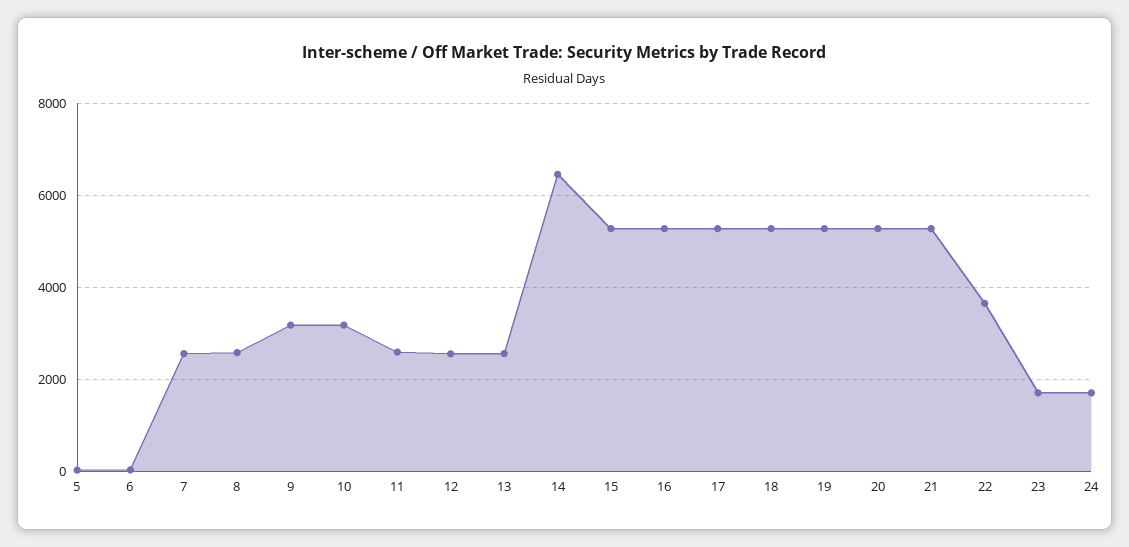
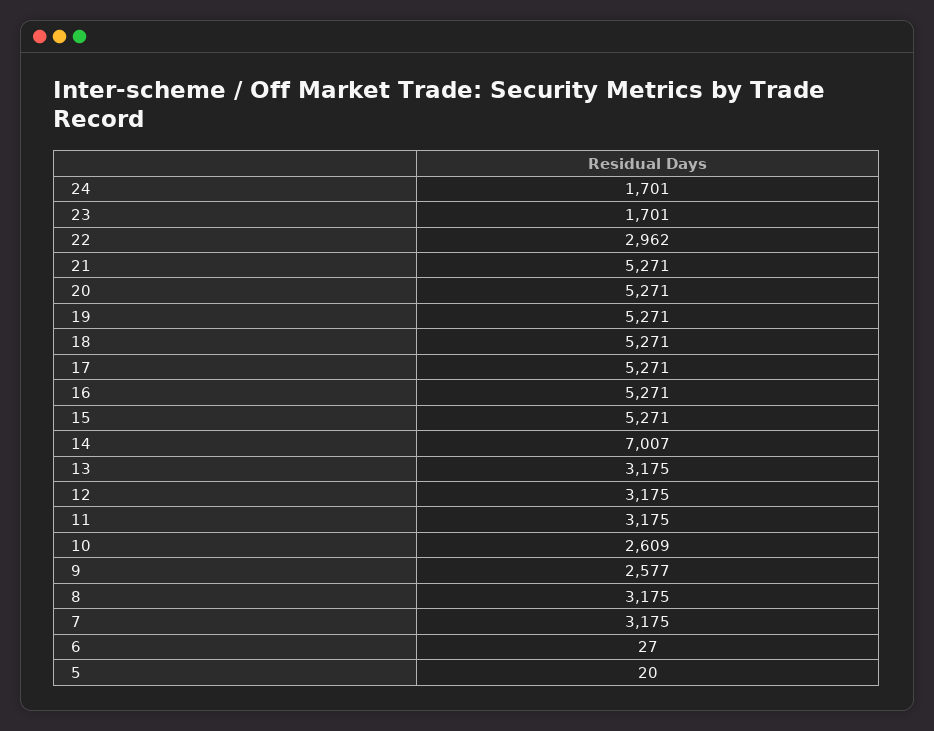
7: 2600 -> 3175
8: 2600 -> 3175
9: 3200 -> 2577
10: 3200 -> 2609
11: 2600 -> 3175
12: 2600 -> 3175
13: 2600 -> 3175
14: 6400 -> 7007
22: 3600 -> 2962

